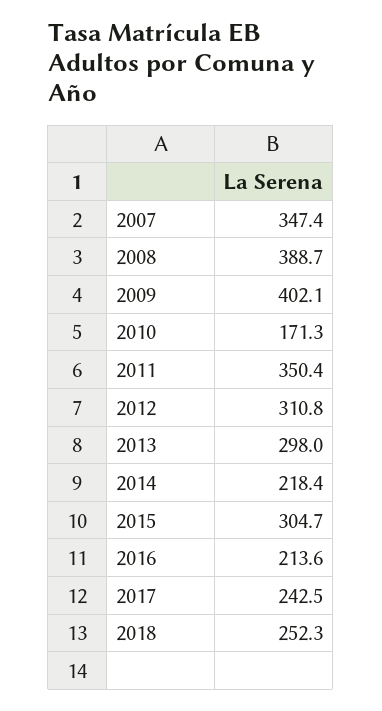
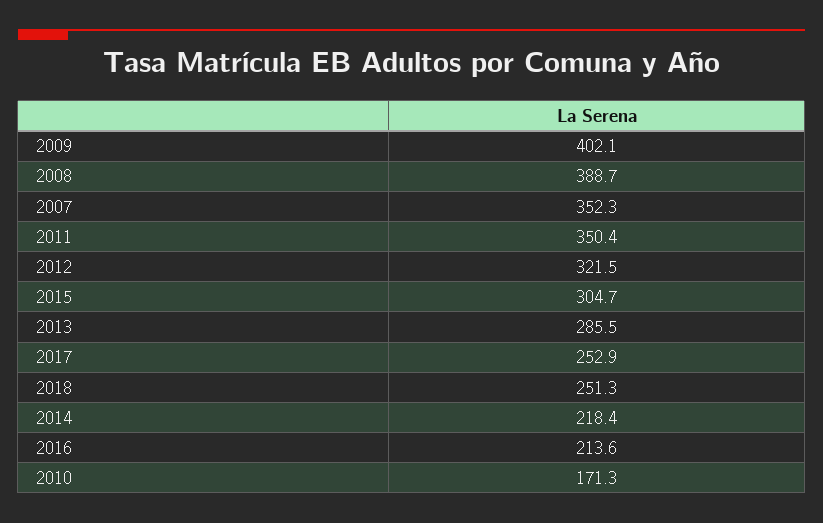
2007: 347.4 -> 352.3
2012: 310.8 -> 321.5
2013: 298 -> 285.5
2017: 242.5 -> 252.9
2018: 252.3 -> 251.3

